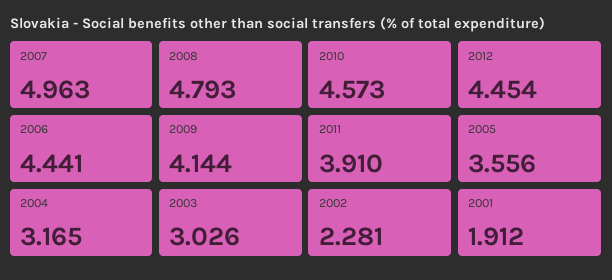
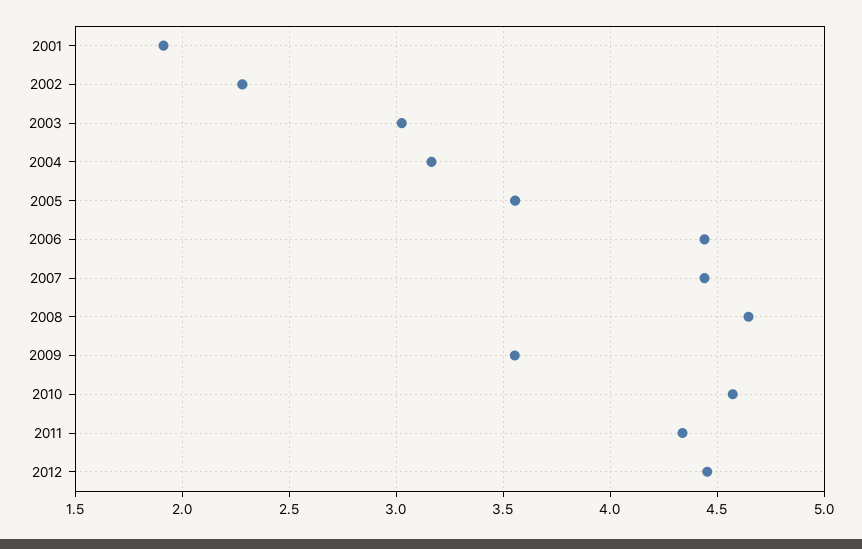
2007: 4.963 -> 4.45
2008: 4.793 -> 4.65
2009: 4.144 -> 3.55
2011: 3.91 -> 4.35

